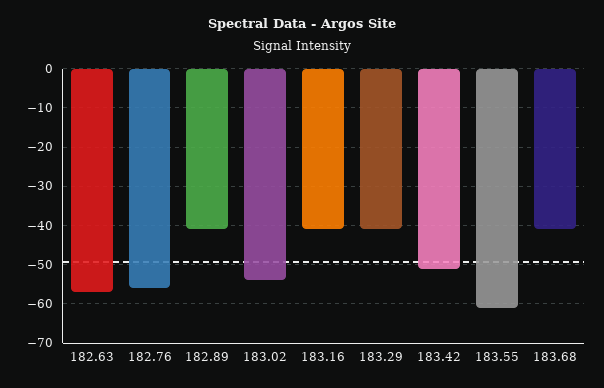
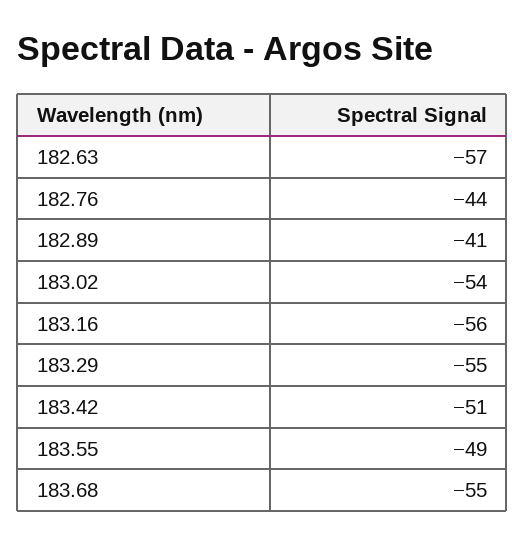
182.76: -55 -> -44
183.16: -40 -> -56
183.29: -40 -> -55
183.55: -60 -> -49
183.68: -40 -> -55

